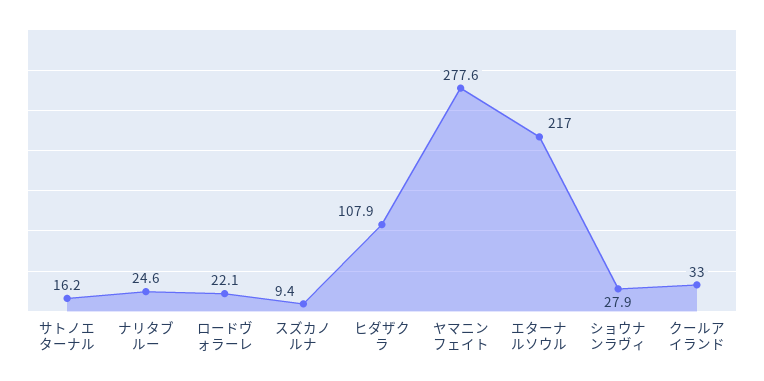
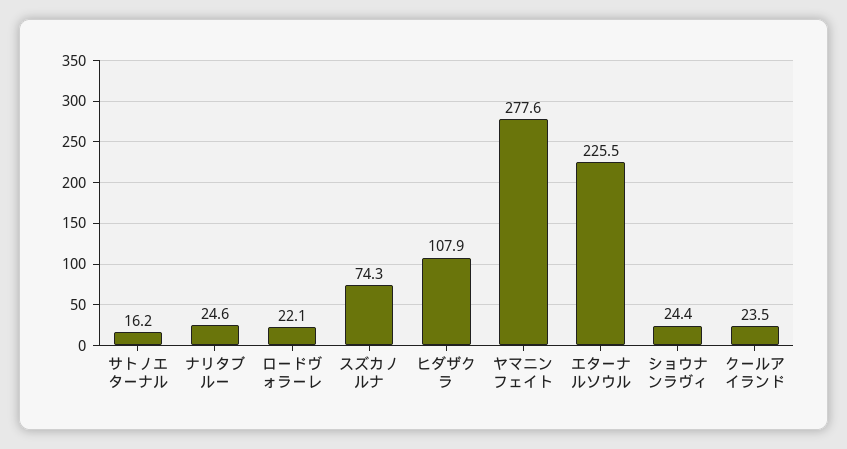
スズカノルナ: 9.4 -> 74.3
エターナルソウル: 217 -> 225.5
ショウナンラヴィ: 27.9 -> 24.4
クールアイランド: 33 -> 23.5

